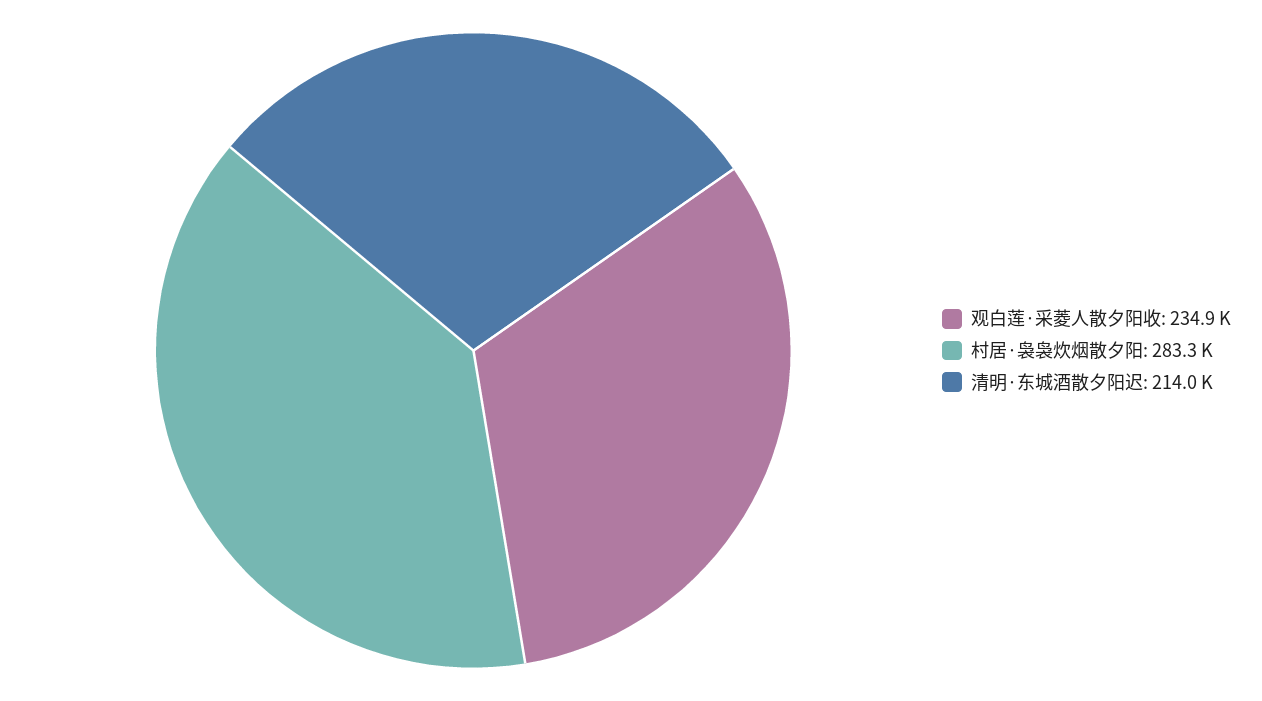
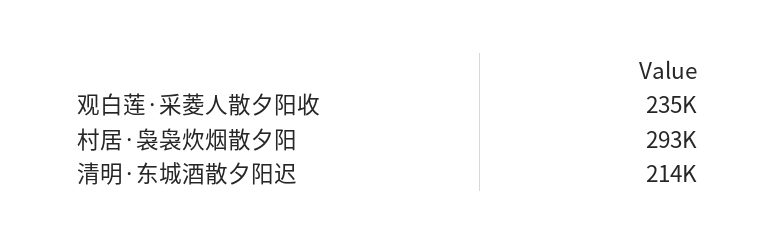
村居·袅袅炊烟散夕阳: 283300 -> 293000

